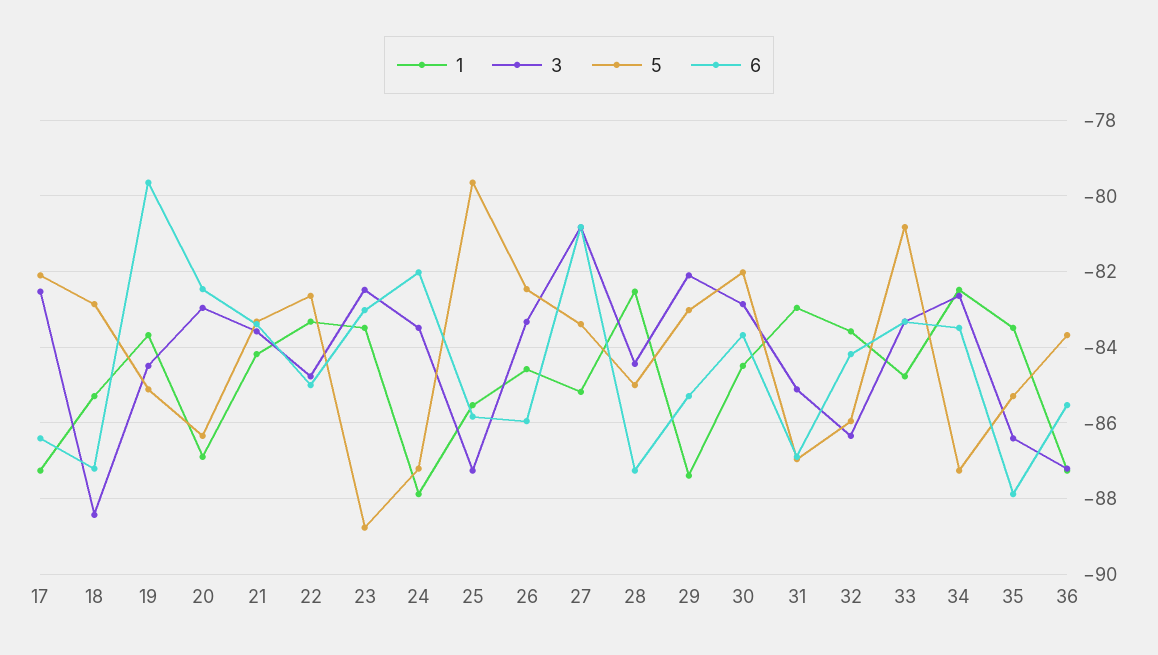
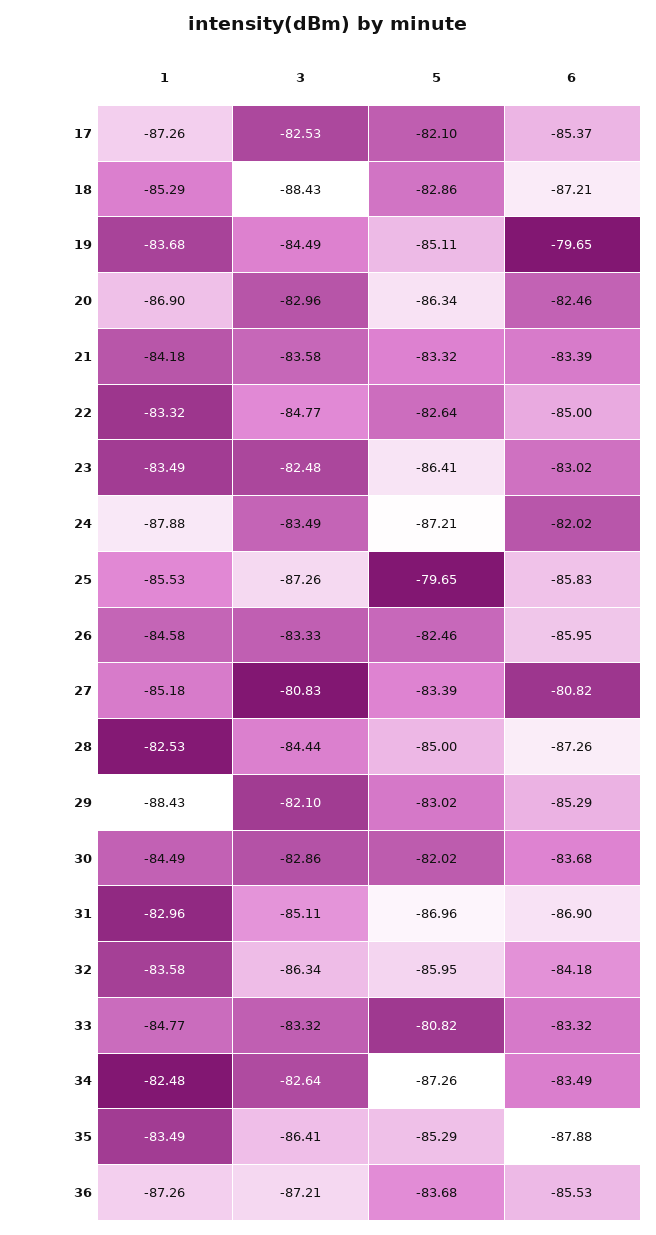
6, 17: -86.4 -> -85.37
5, 23: -88.8 -> -86.41
1, 29: -87.4 -> -88.43

